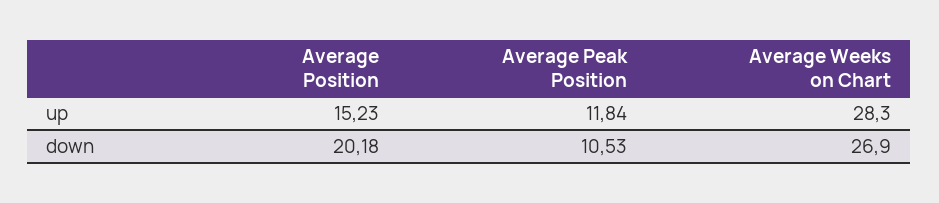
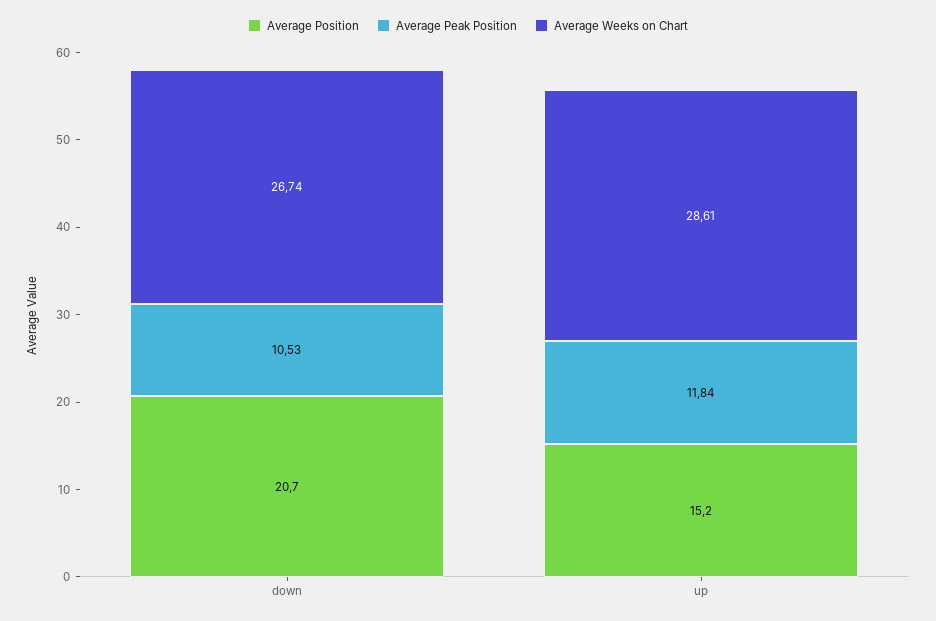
Average Weeks on Chart, up: 28.3 -> 28.61
Average Position, down: 20.18 -> 20.7
Average Weeks on Chart, down: 26.9 -> 26.74

